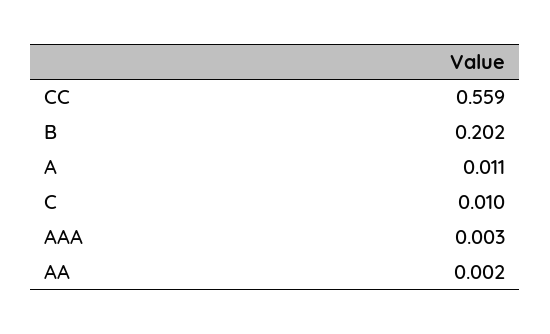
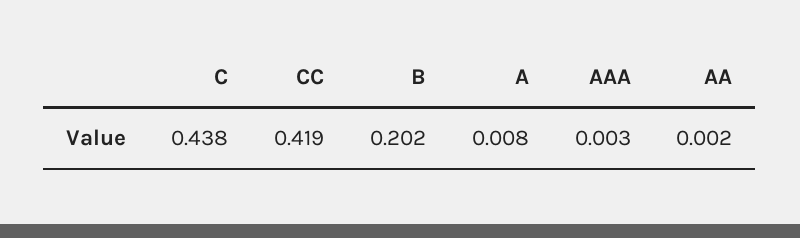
CC: 0.559 -> 0.419
A: 0.011 -> 0.008
C: 0.01 -> 0.438

